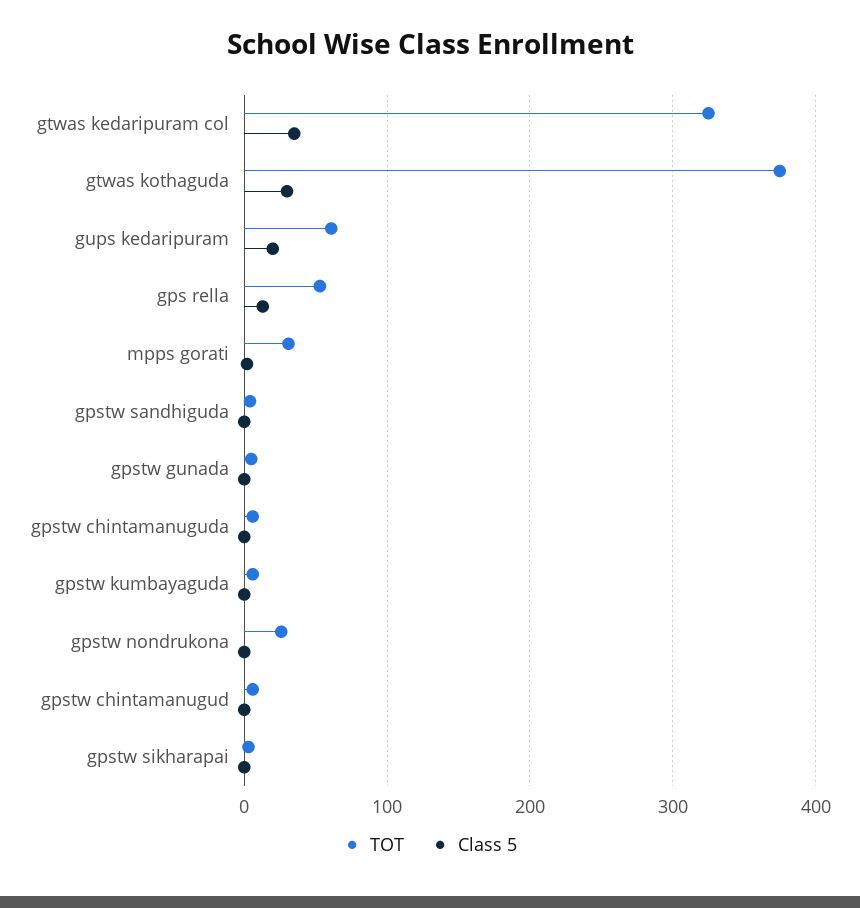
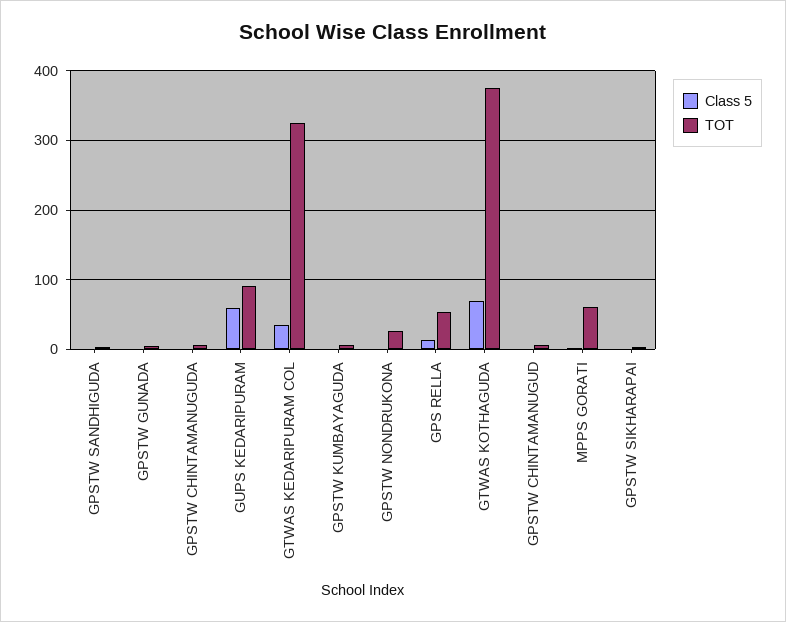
Class 5, gtwas kothaguda: 30 -> 70
TOT, gups kedaripuram: 60 -> 90
Class 5, gups kedaripuram: 20 -> 60
TOT, mpps gorati: 30 -> 60

